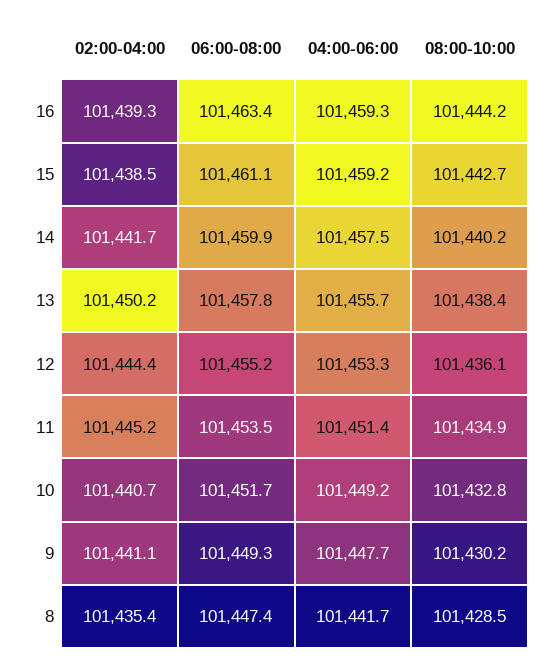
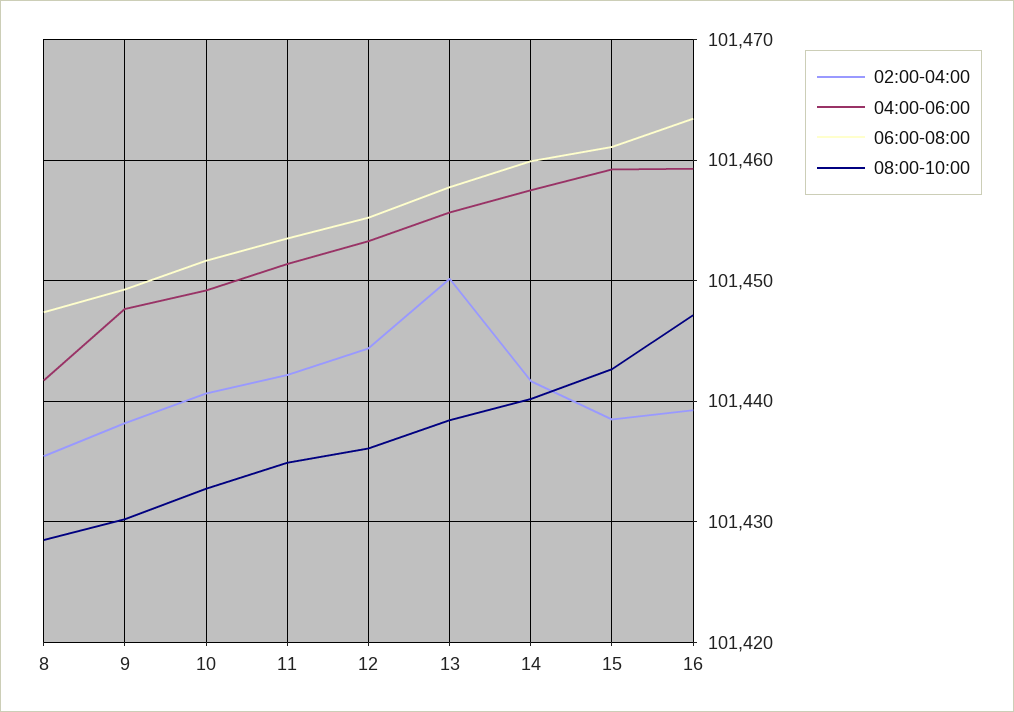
08:00-10:00, 16: 101444.2 -> 101447
02:00-04:00, 11: 101445.2 -> 101442
02:00-04:00, 9: 101441.1 -> 101438

